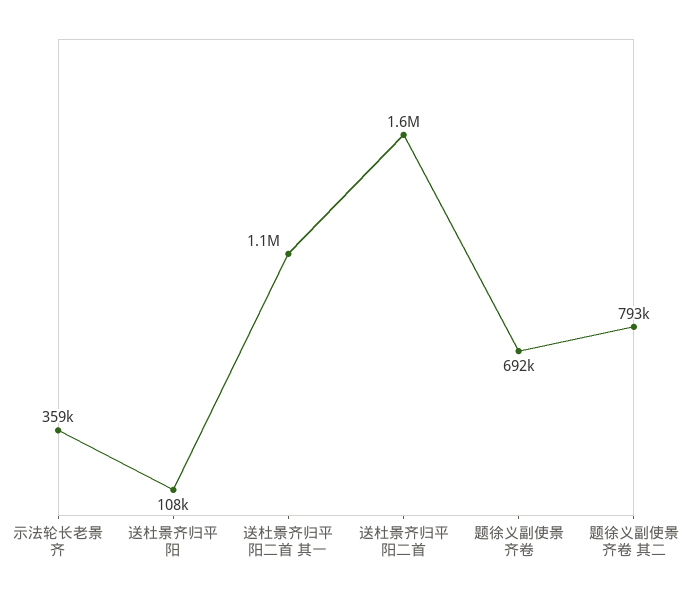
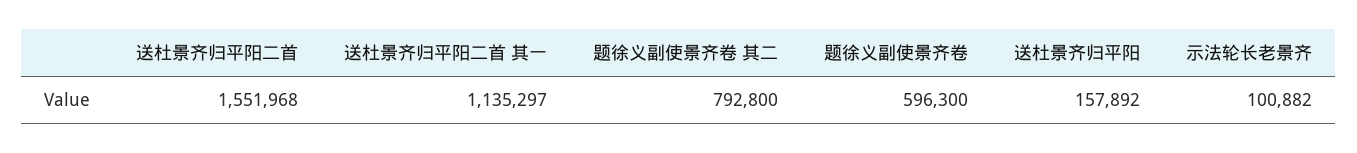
示法轮长老景齐: 359000 -> 100882
送杜景齐归平阳: 108000 -> 157892
题徐义副使景齐卷: 692000 -> 596300

